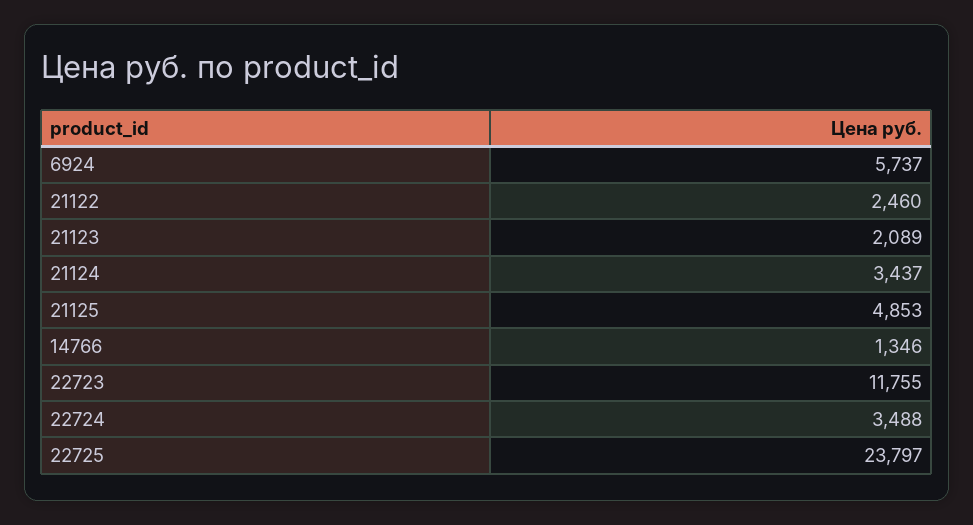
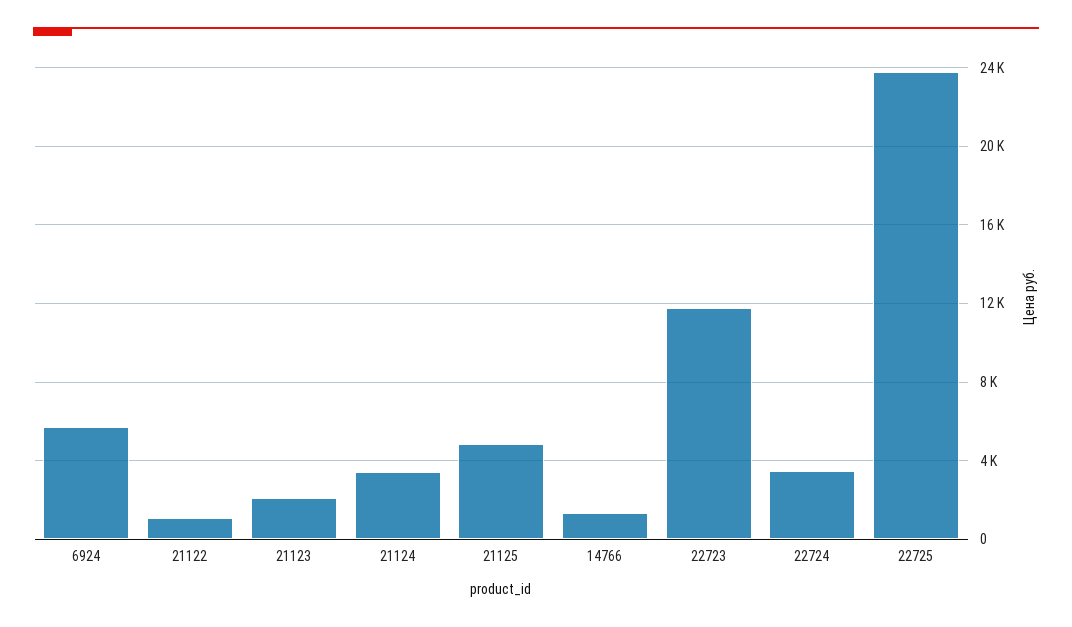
21122: 2460 -> 1000

